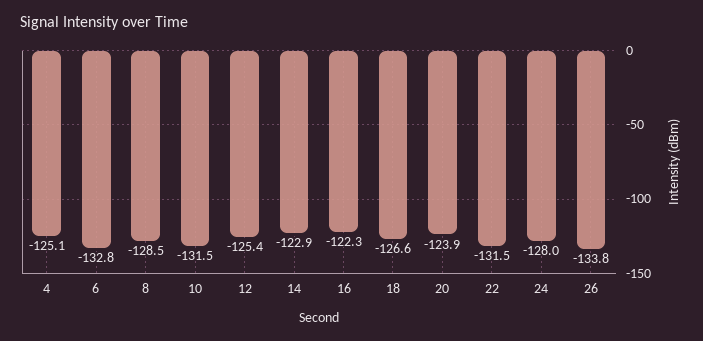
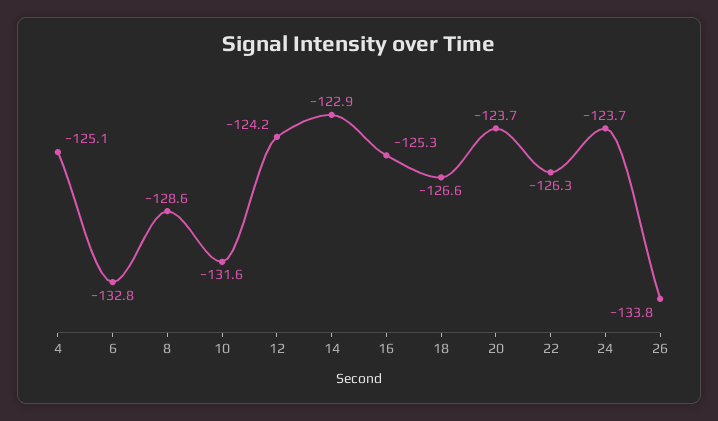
8: -128.5 -> -128.6
10: -131.5 -> -131.6
12: -125.4 -> -124.2
16: -122.3 -> -125.3
20: -123.9 -> -123.7
22: -131.5 -> -126.3
24: -128 -> -123.7

